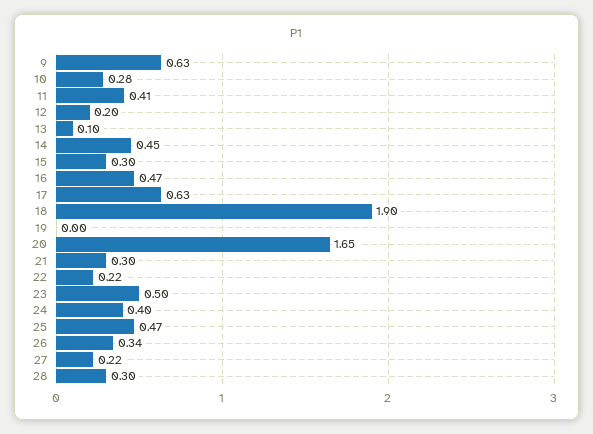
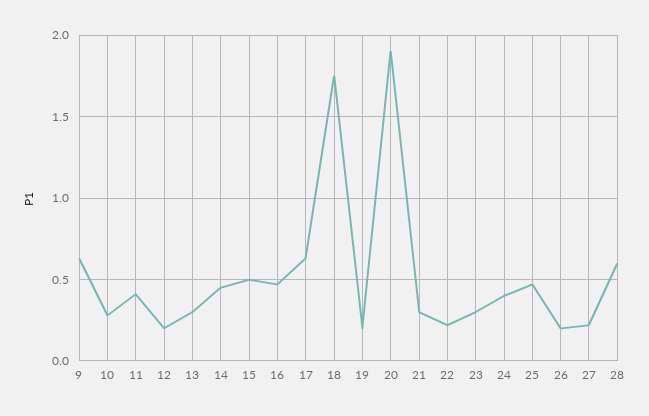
13: 0.1 -> 0.3
15: 0.3 -> 0.5
18: 1.9 -> 1.75
19: 0 -> 0.2
20: 1.65 -> 1.9
23: 0.5 -> 0.3
26: 0.34 -> 0.2
28: 0.3 -> 0.6

